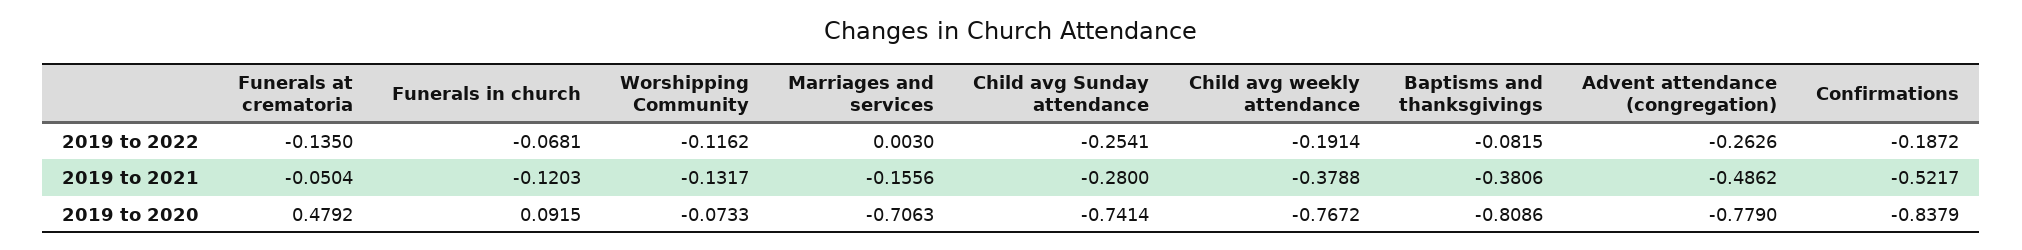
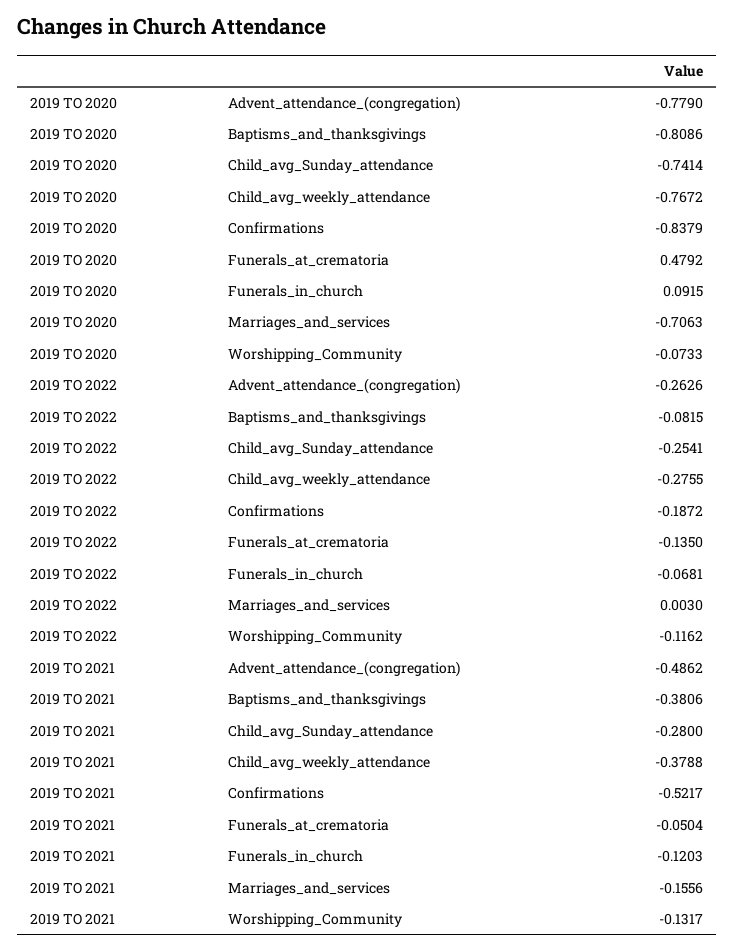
Child avg weekly attendance, 2019 to 2022: -0.1914 -> -0.2755

